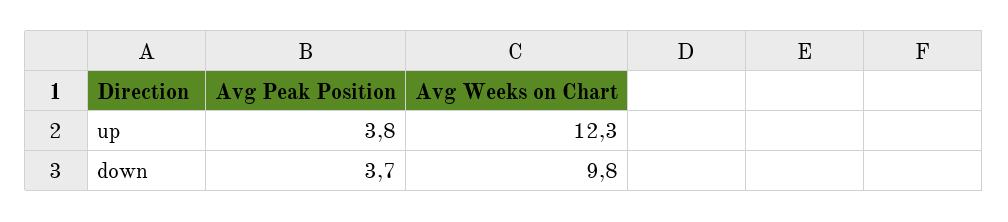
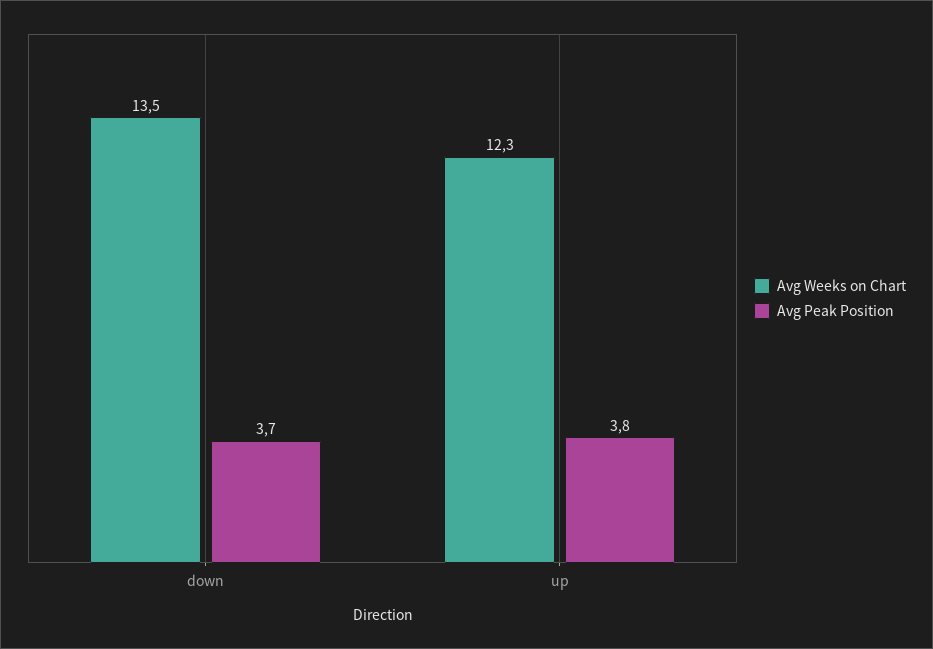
Avg Weeks on Chart, down: 9.8 -> 13.5

